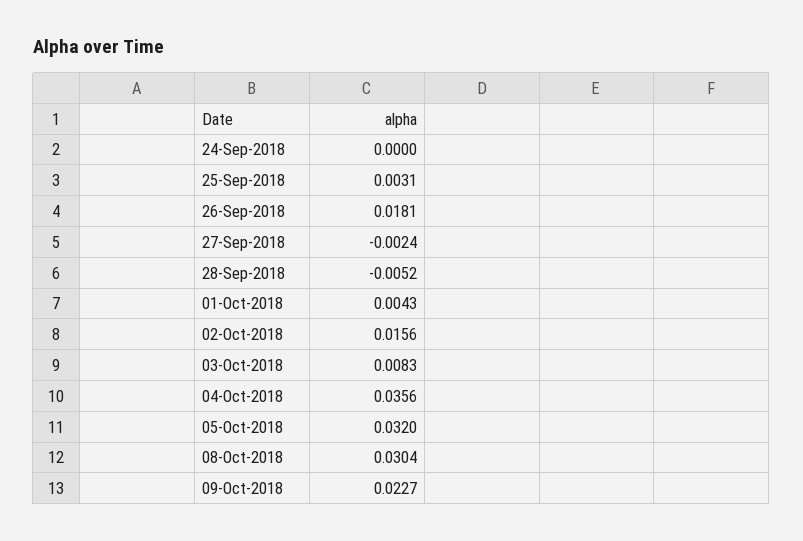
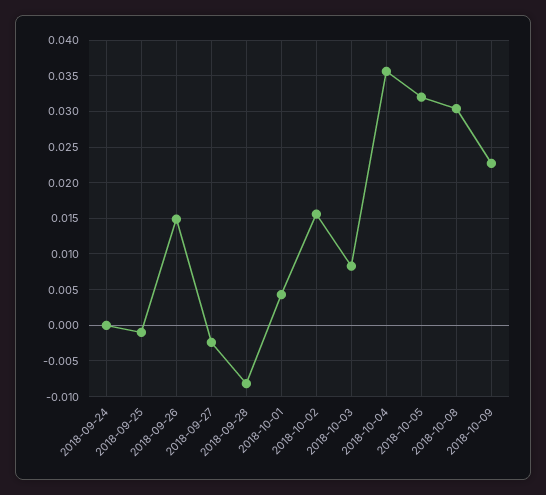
25-Sep-2018: 0.0031 -> -0.001
26-Sep-2018: 0.0181 -> 0.015
28-Sep-2018: -0.0052 -> -0.008

